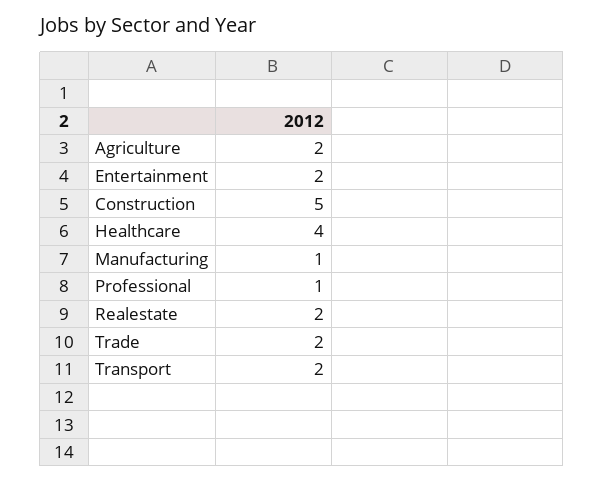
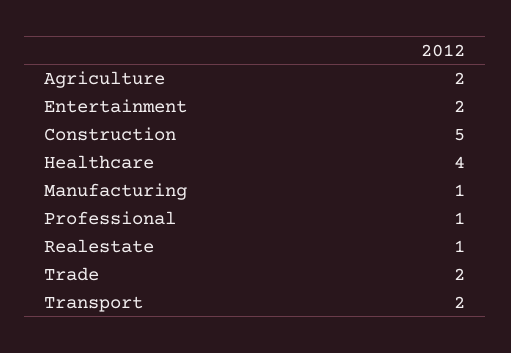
Realestate: 2 -> 1

